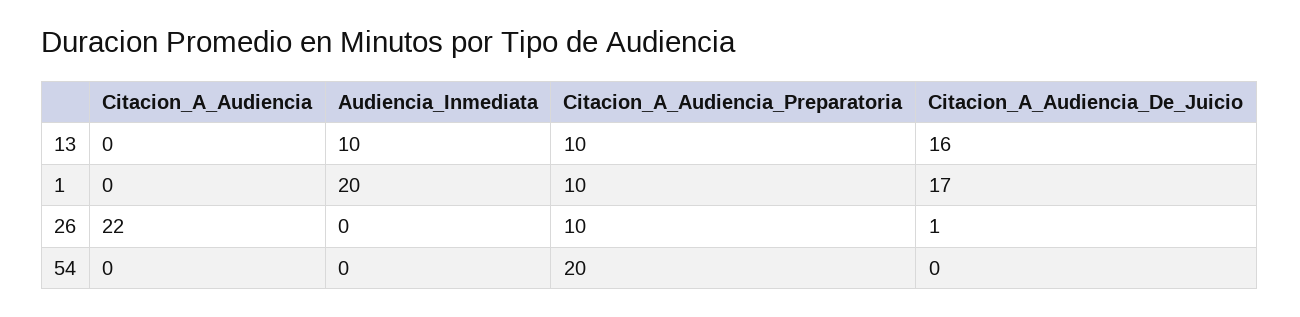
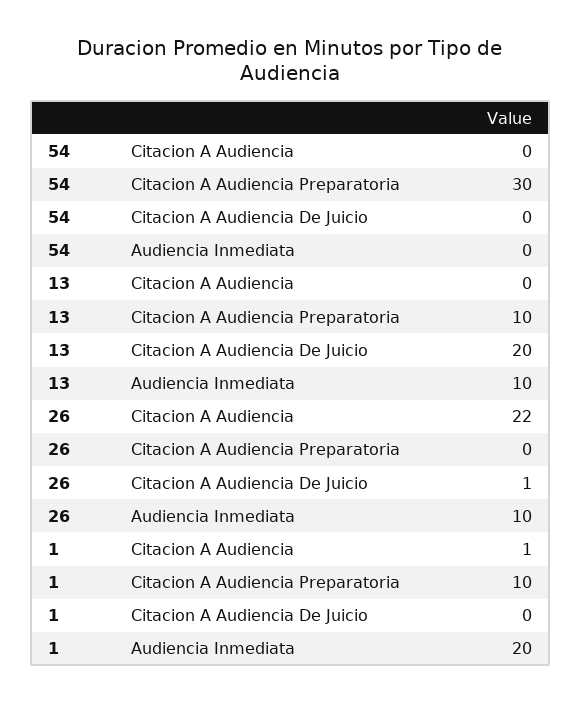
Citacion_A_Audiencia_De_Juicio, 13: 16 -> 20
Citacion_A_Audiencia, 1: 0 -> 1
Citacion_A_Audiencia_De_Juicio, 1: 17 -> 0
Audiencia_Inmediata, 26: 0 -> 10
Citacion_A_Audiencia_Preparatoria, 26: 10 -> 0
Citacion_A_Audiencia_Preparatoria, 54: 20 -> 30

